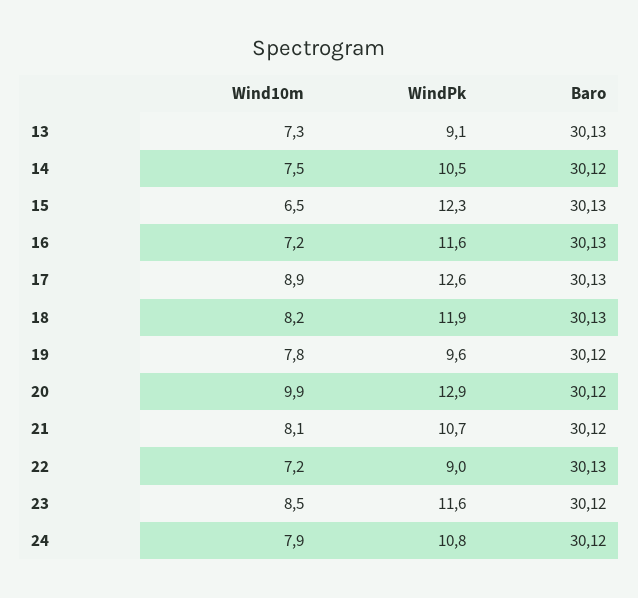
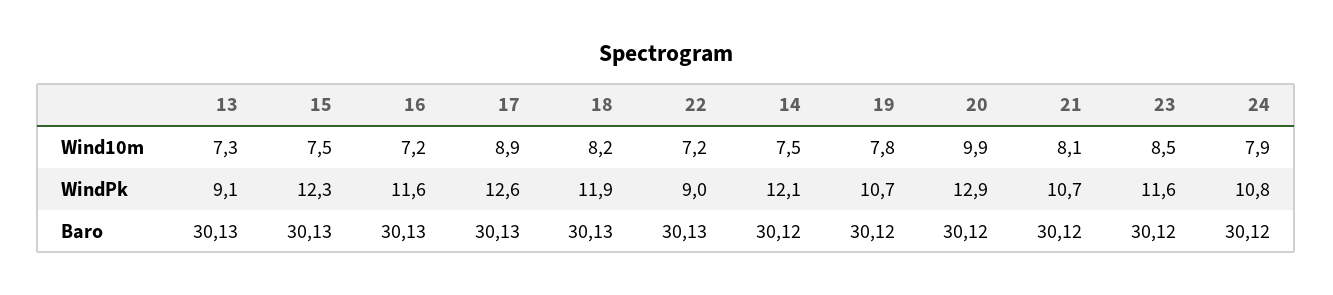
WindPk, 14: 10.5 -> 12.1
Wind10m, 15: 6.5 -> 7.5
WindPk, 19: 9.6 -> 10.7

